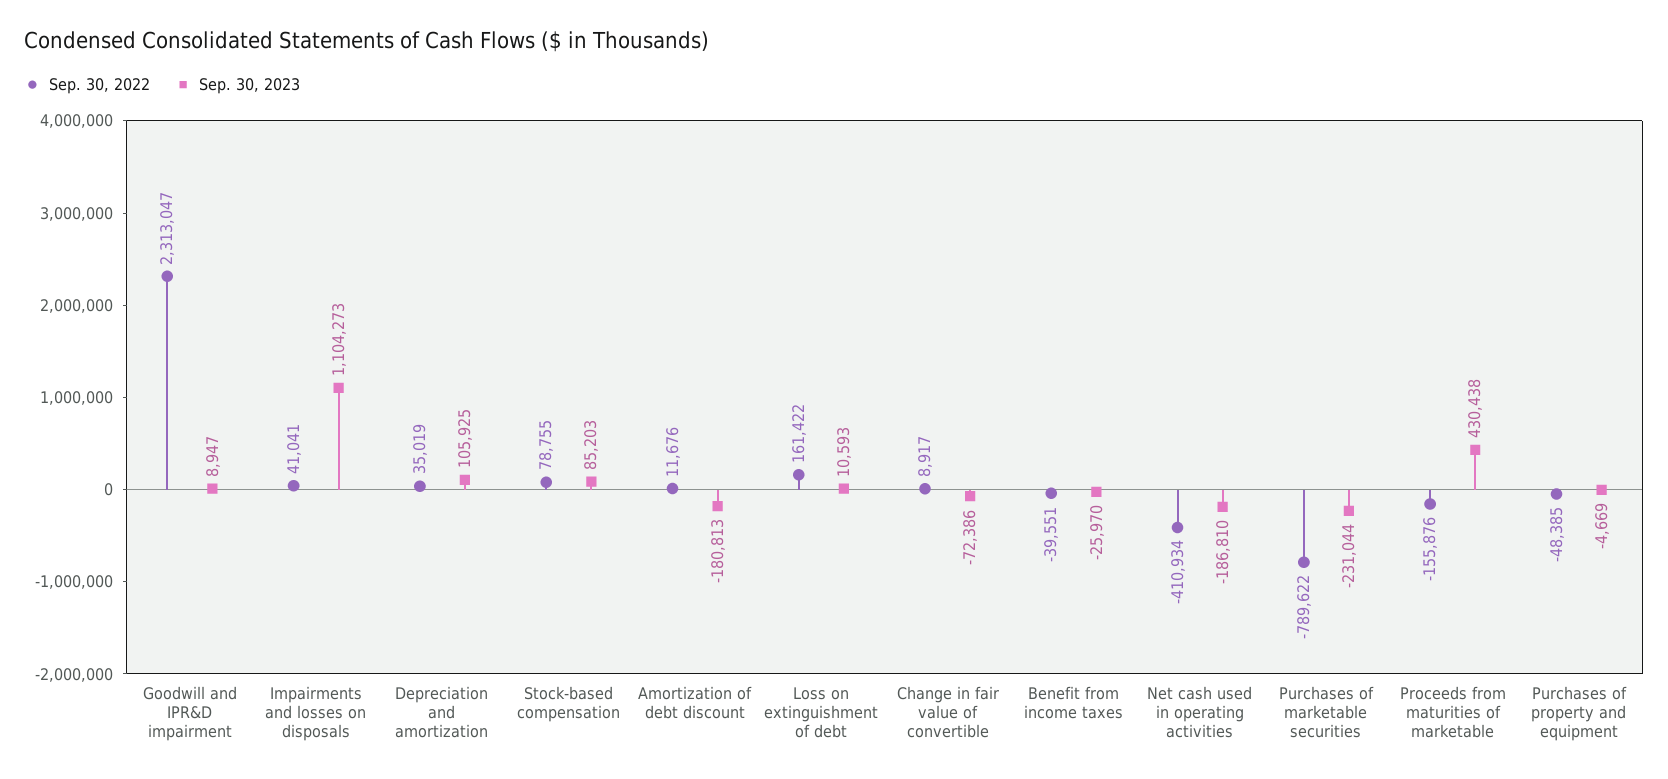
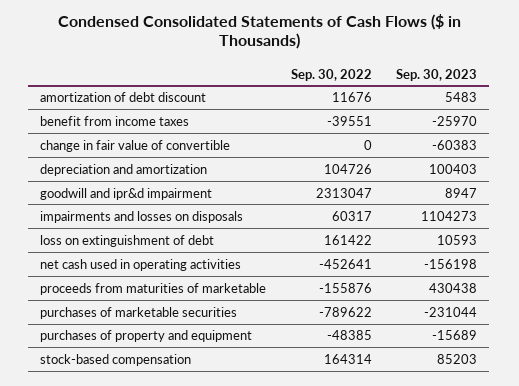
Sep. 30, 2022, Impairments and losses on disposals: 41041 -> 60317
Sep. 30, 2022, Depreciation and amortization: 35019 -> 104726
Sep. 30, 2023, Depreciation and amortization: 105925 -> 100403
Sep. 30, 2022, Stock-based compensation: 78755 -> 164314
Sep. 30, 2023, Amortization of debt discount: -180813 -> 5483
Sep. 30, 2022, Change in fair value of convertible: 8917 -> 0
Sep. 30, 2023, Change in fair value of convertible: -72386 -> -60383
Sep. 30, 2022, Net cash used in operating activities: -410934 -> -452641
Sep. 30, 2023, Net cash used in operating activities: -186810 -> -156198
Sep. 30, 2023, Purchases of property and equipment: -4669 -> -15689

